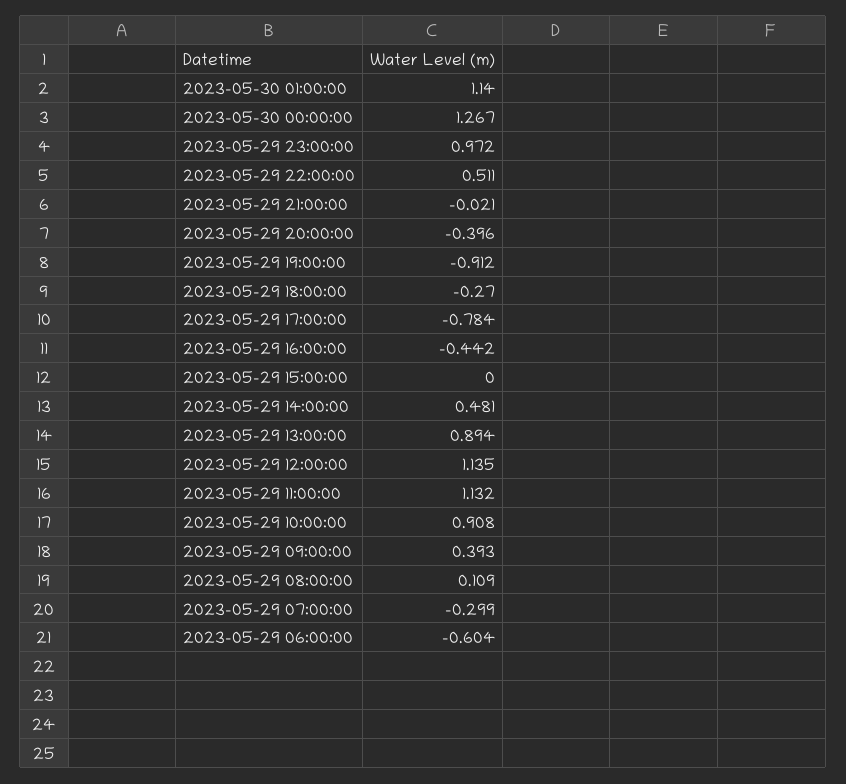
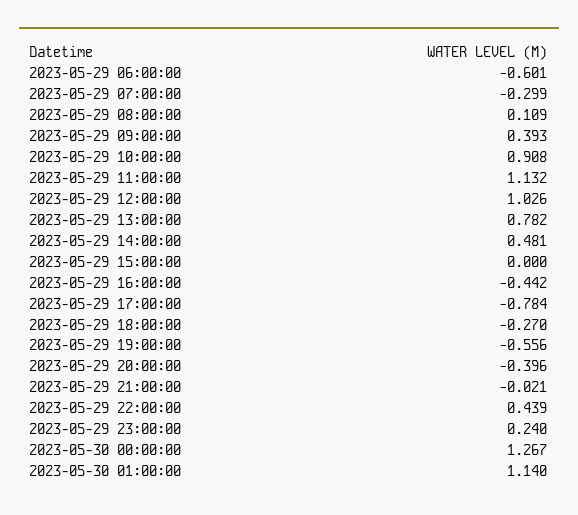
2023-05-29 23:00:00: 0.972 -> 0.24
2023-05-29 22:00:00: 0.511 -> 0.439
2023-05-29 19:00:00: -0.912 -> -0.556
2023-05-29 13:00:00: 0.894 -> 0.782
2023-05-29 12:00:00: 1.135 -> 1.026
2023-05-29 06:00:00: -0.604 -> -0.601

